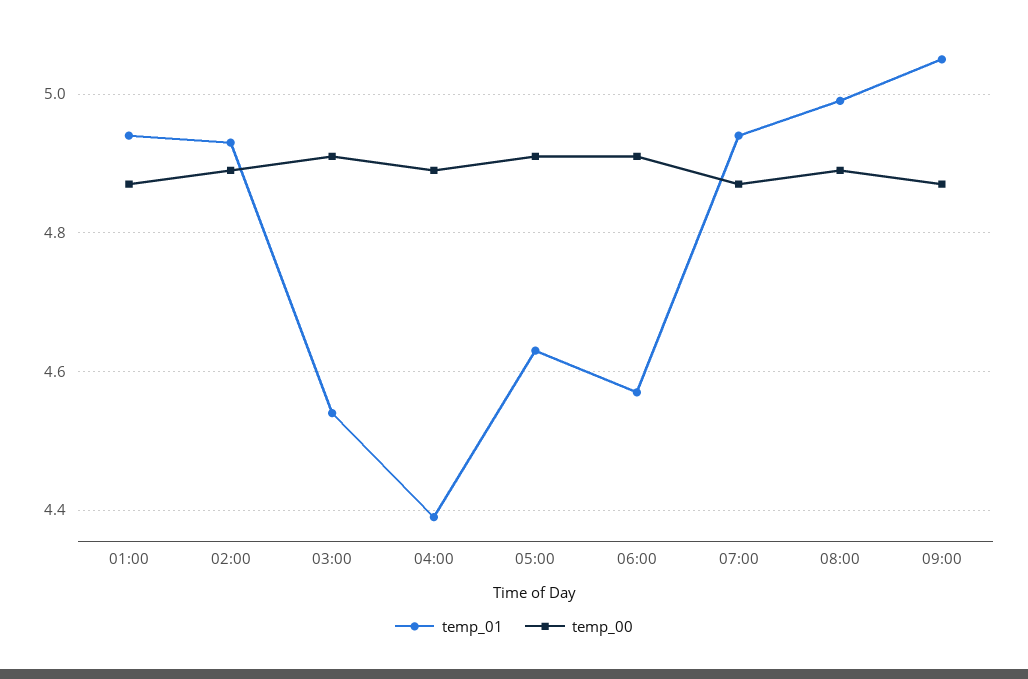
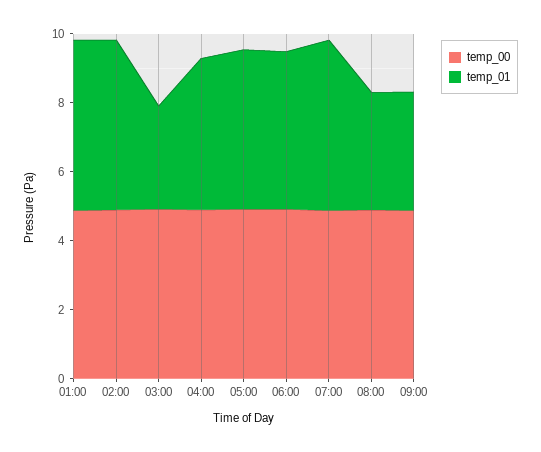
temp_01, 03:00: 4.55 -> 3
temp_01, 08:00: 5 -> 3.5
temp_01, 09:00: 5.05 -> 3.5

